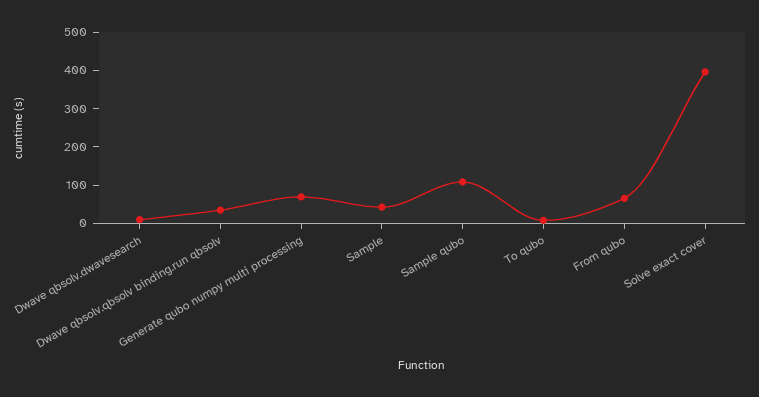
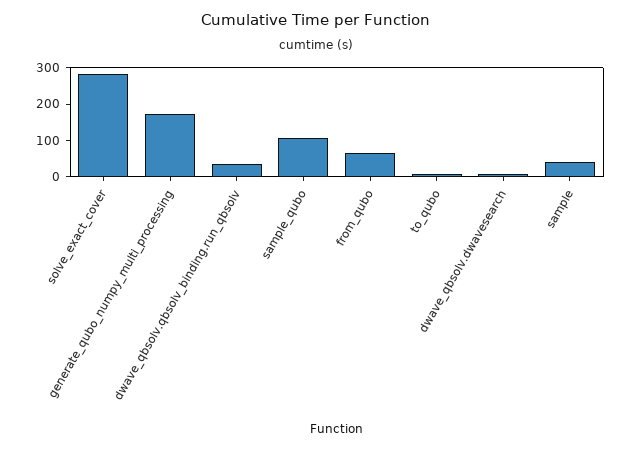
Generate qubo numpy multi processing: 75 -> 175
Solve exact cover: 400 -> 275

